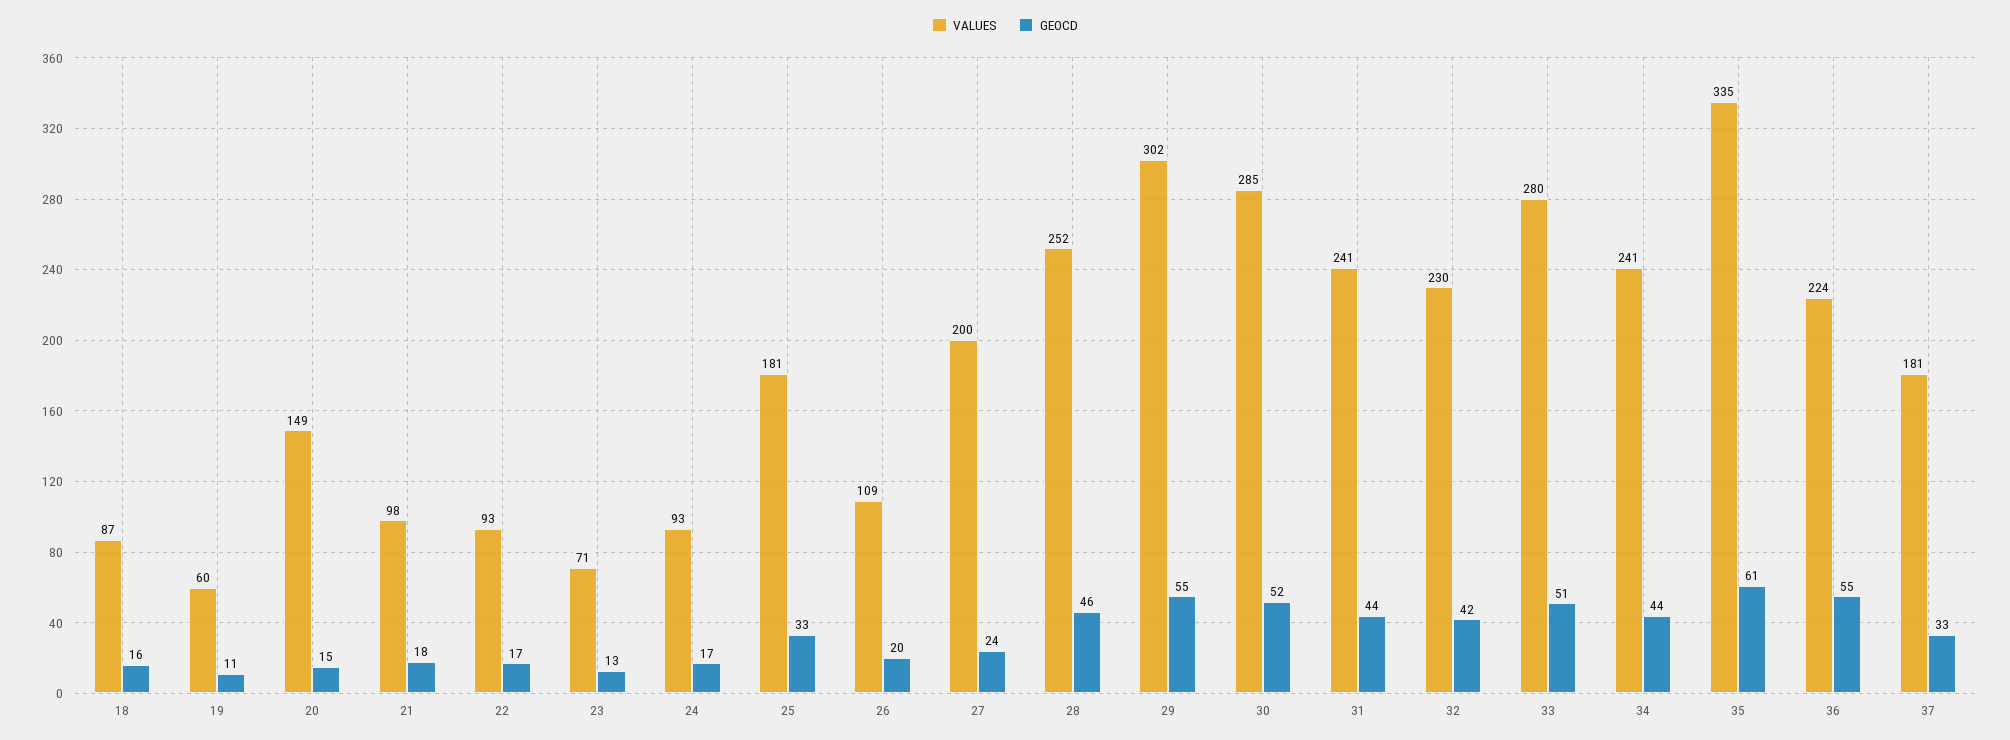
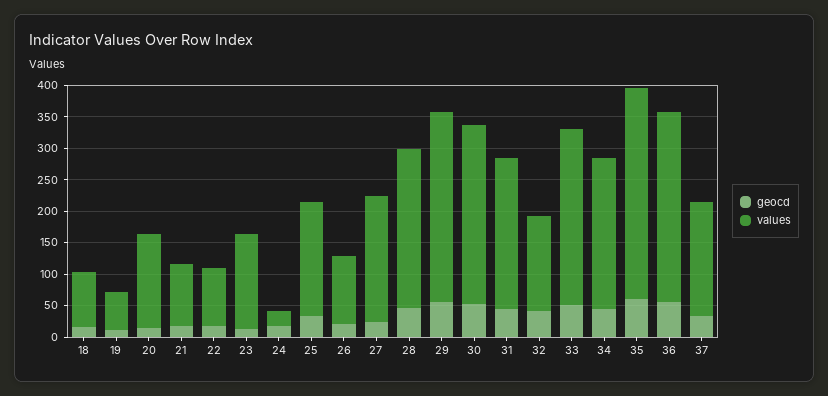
VALUES, 23: 71 -> 150
VALUES, 24: 93 -> 25
VALUES, 32: 230 -> 150
VALUES, 36: 224 -> 300

